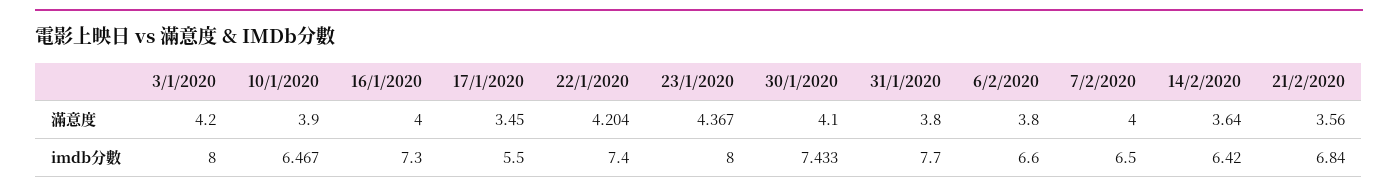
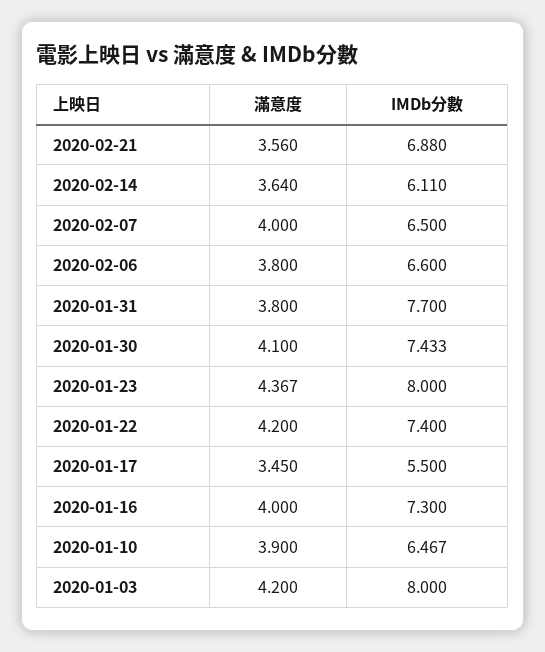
22/1/2020, 滿意度: 4.204 -> 4.2
14/2/2020, imdb分數: 6.42 -> 6.11
21/2/2020, imdb分數: 6.84 -> 6.88

